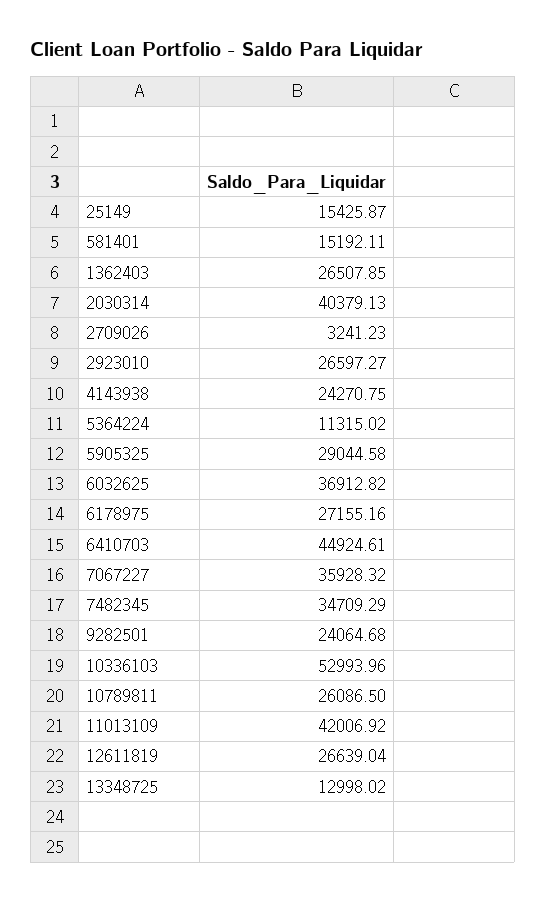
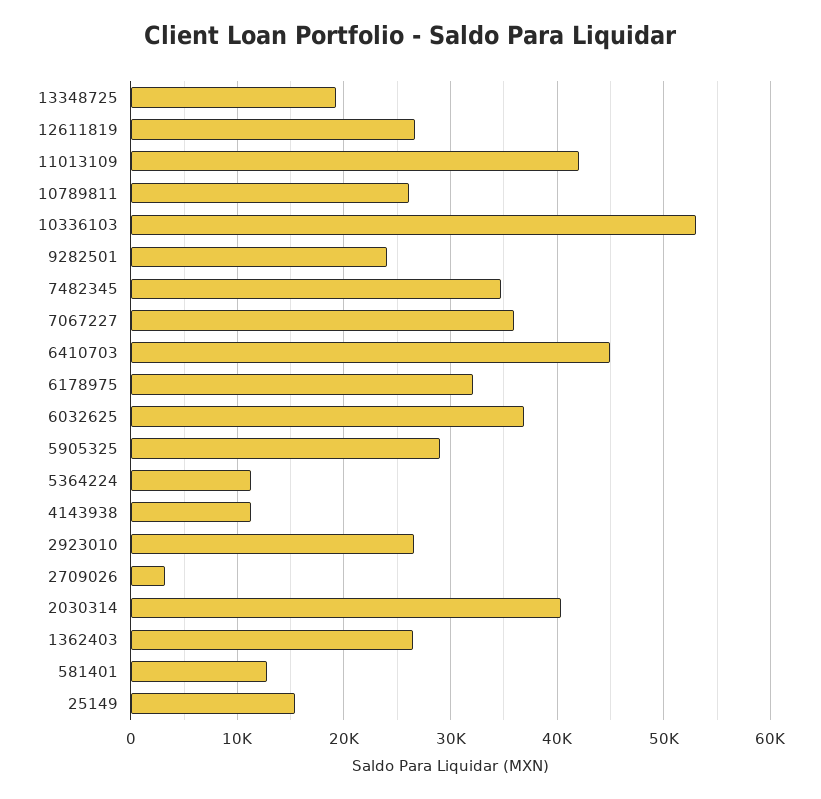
581401: 15192.11 -> 13000
4143938: 24270.75 -> 11000
6178975: 27155.16 -> 32000
13348725: 12998.02 -> 19000

